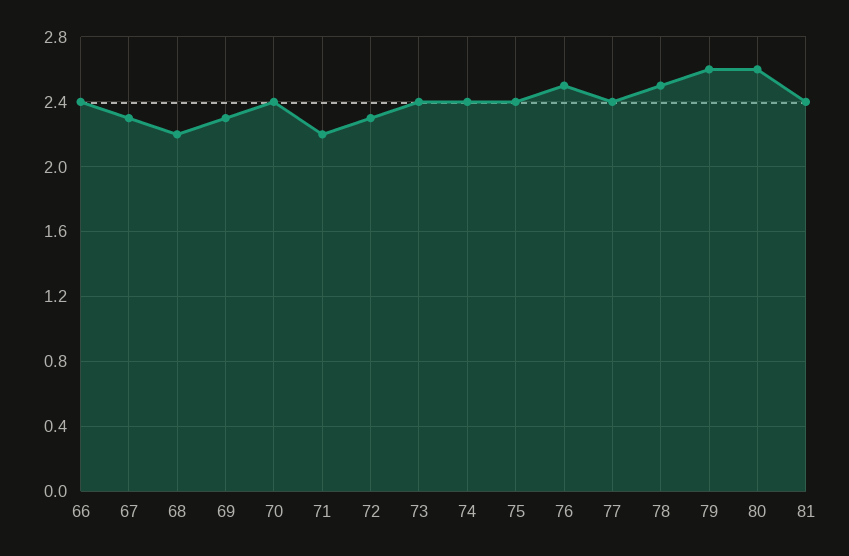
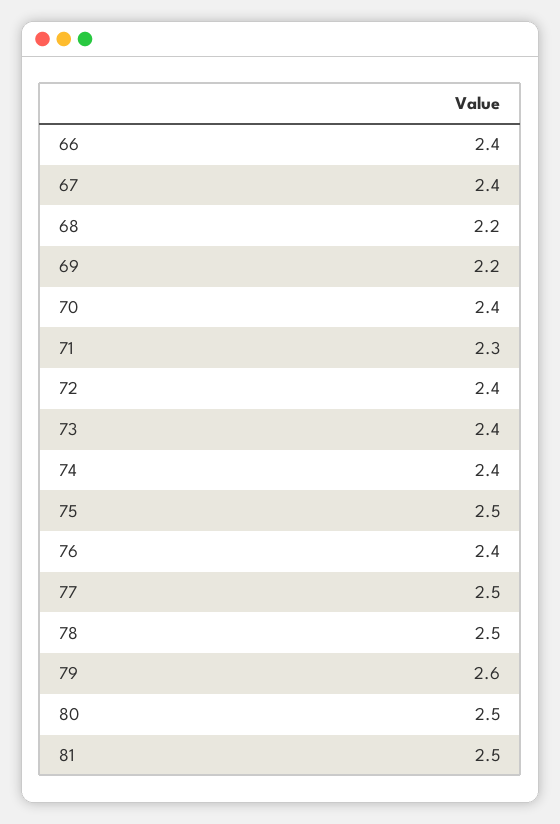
67: 2.3 -> 2.4
69: 2.3 -> 2.2
71: 2.2 -> 2.3
72: 2.3 -> 2.4
75: 2.4 -> 2.5
76: 2.5 -> 2.4
77: 2.4 -> 2.5
80: 2.6 -> 2.5
81: 2.4 -> 2.5

